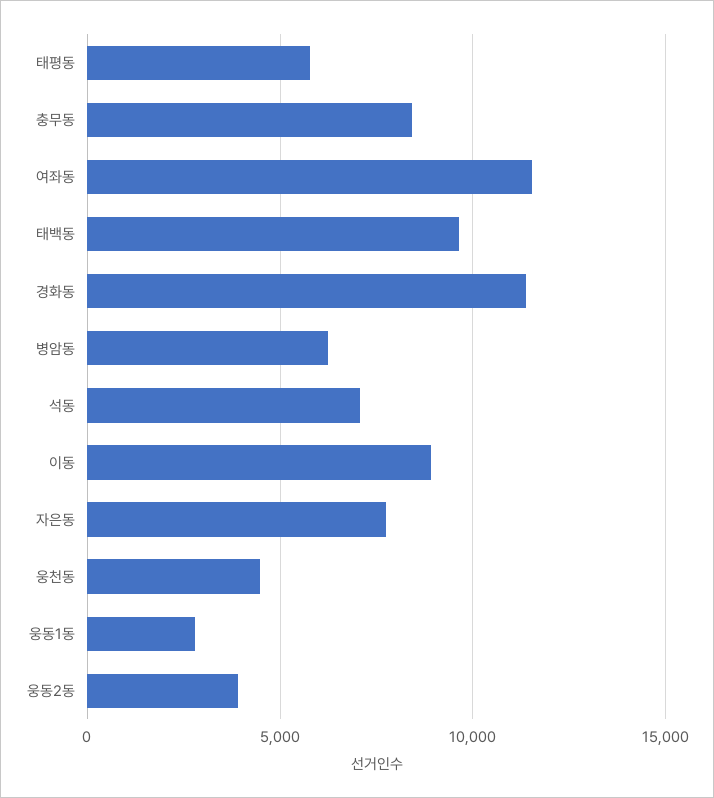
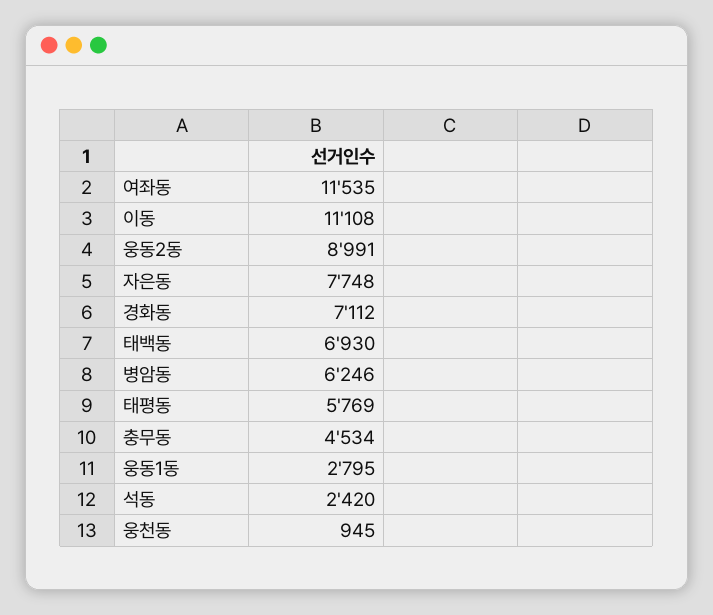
충무동: 8500 -> 4534
태백동: 9500 -> 6930
경화동: 11500 -> 7112
석동: 7000 -> 2420
이동: 9000 -> 11108
웅천동: 4500 -> 945
웅동2동: 4000 -> 8991

